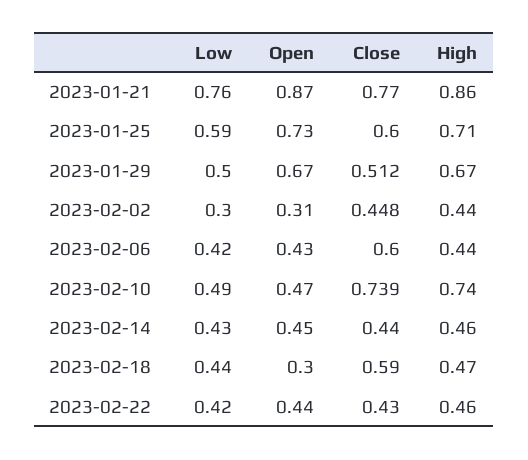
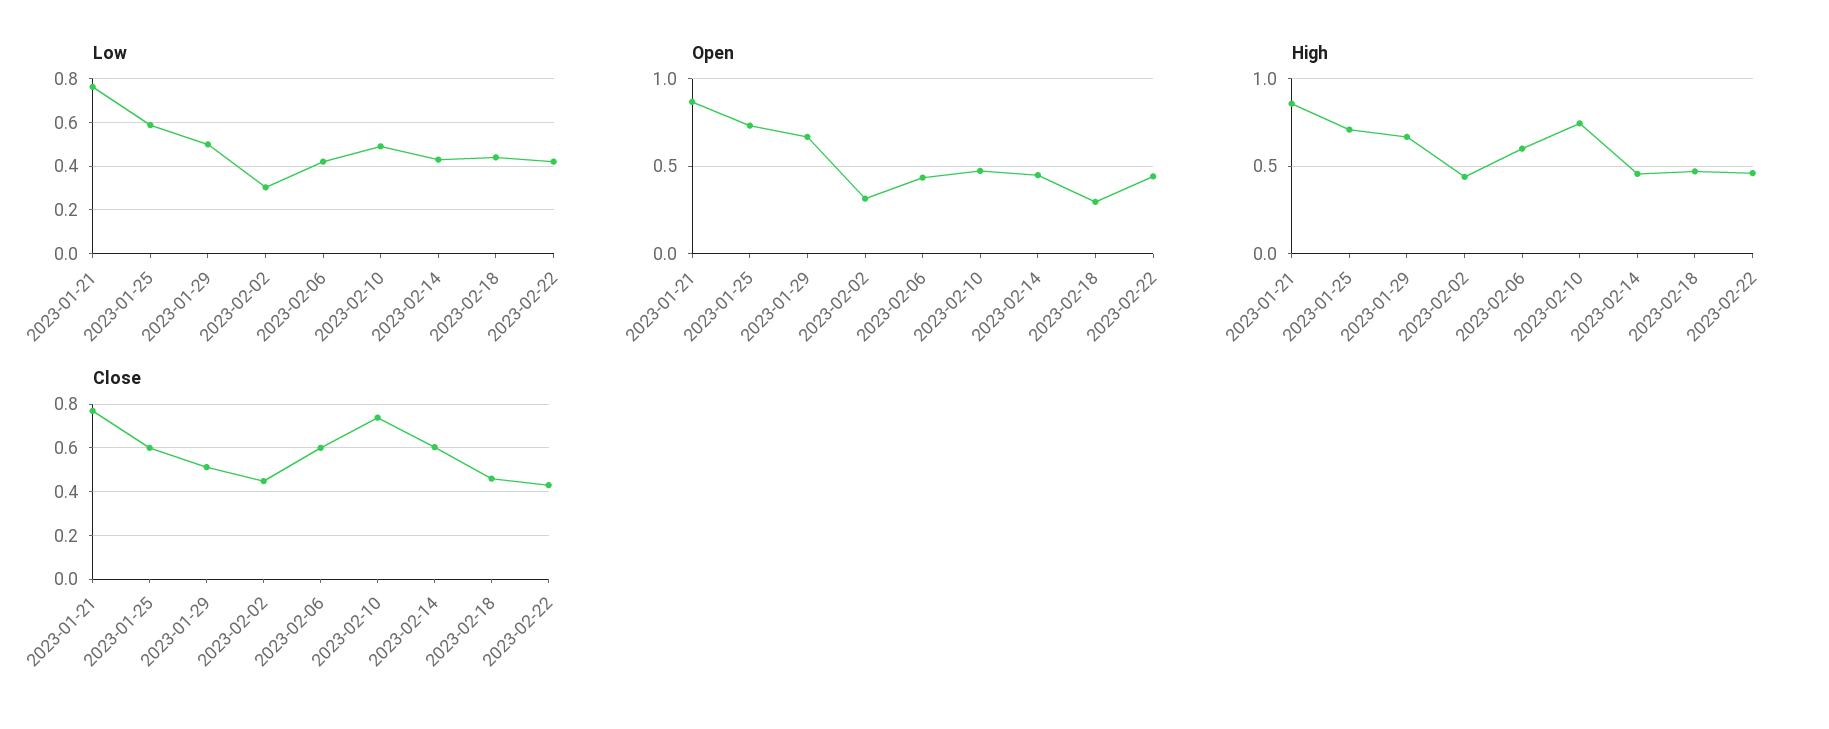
High, 2023-02-06: 0.44 -> 0.6
Close, 2023-02-14: 0.44 -> 0.6
Close, 2023-02-18: 0.59 -> 0.45

